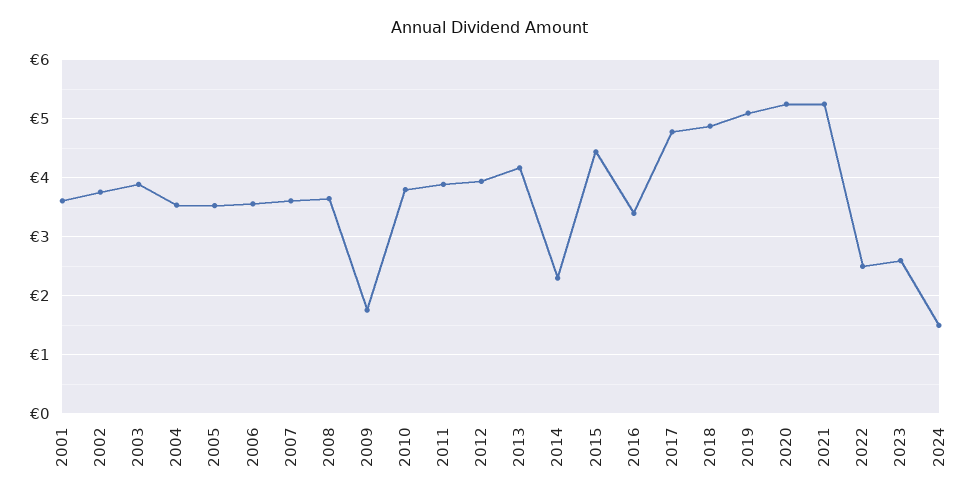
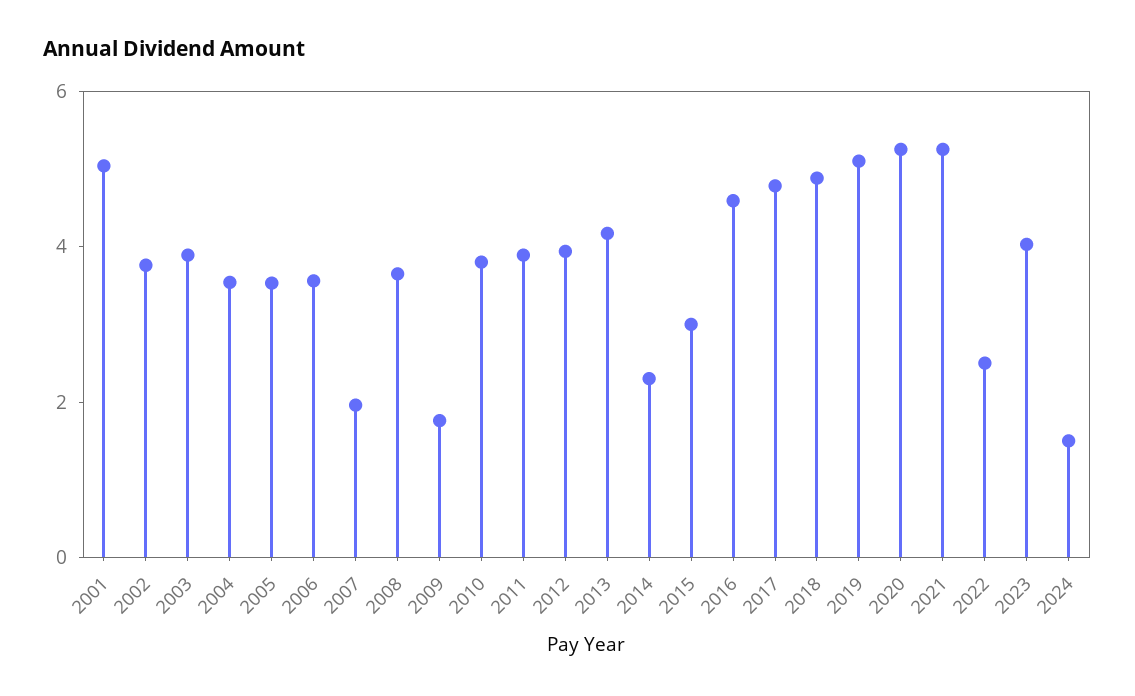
2001: 3.6 -> 5
2007: 3.6 -> 2
2015: 4.4 -> 3
2016: 3.4 -> 4.5
2023: 2.6 -> 4

